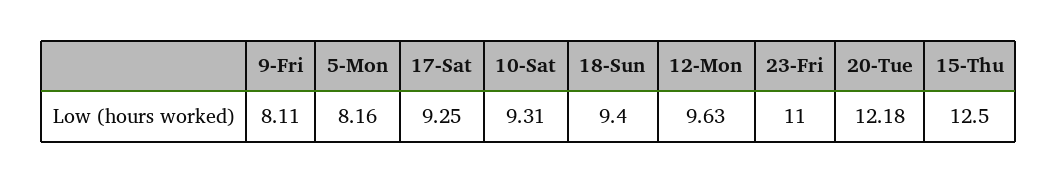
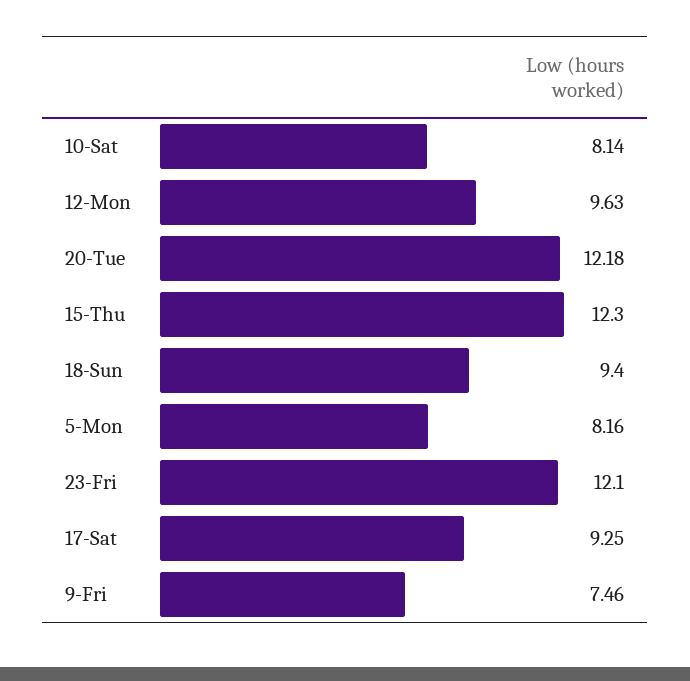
9-Fri: 8.11 -> 7.46
10-Sat: 9.31 -> 8.14
23-Fri: 11 -> 12.1
15-Thu: 12.5 -> 12.3

